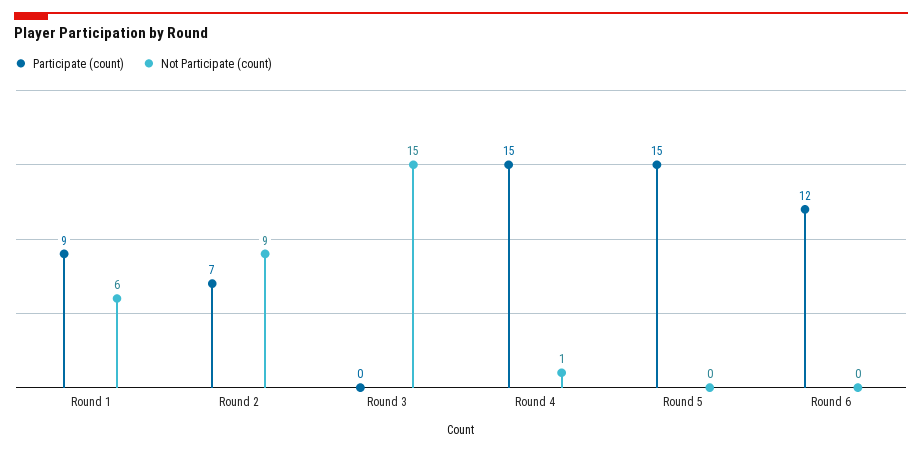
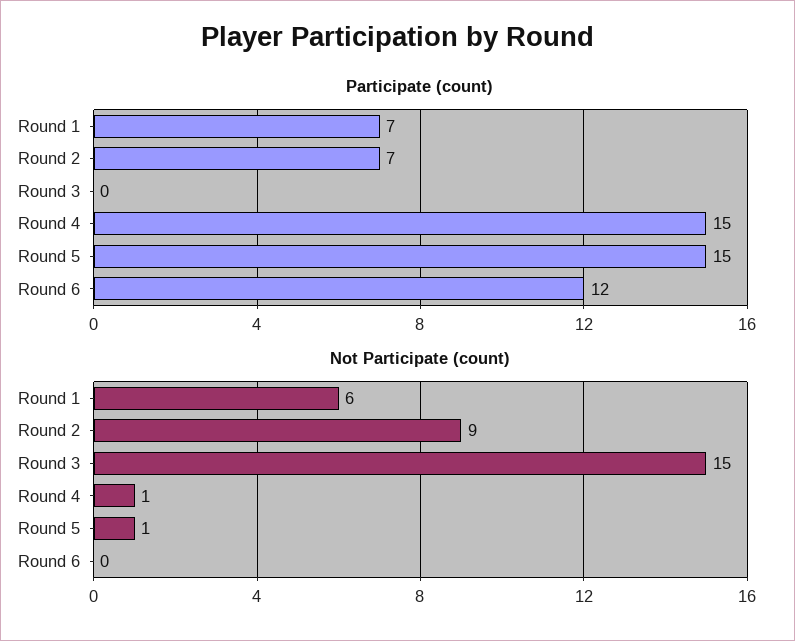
Participate (count), Round 1: 9 -> 7
Not Participate (count), Round 5: 0 -> 1

